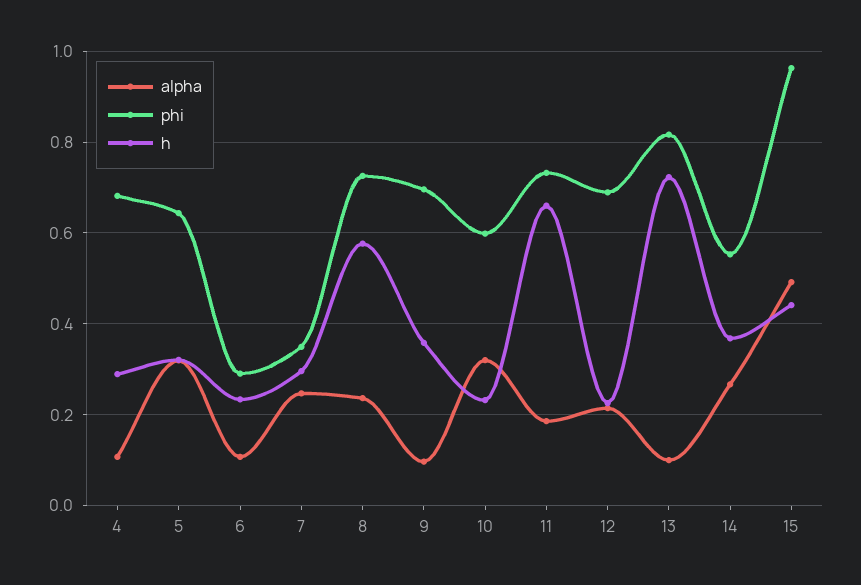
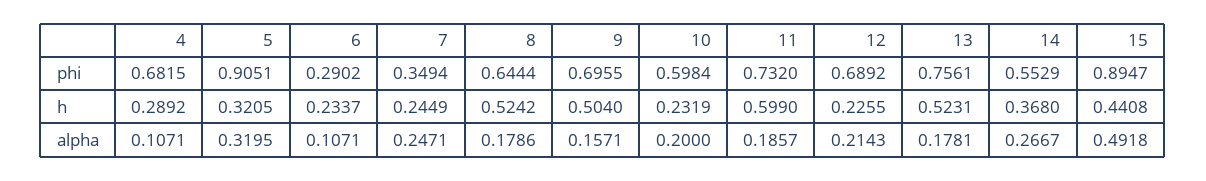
phi, 5: 0.64 -> 0.9051
h, 7: 0.3 -> 0.2449
alpha, 8: 0.24 -> 0.1786
phi, 8: 0.72 -> 0.6444
h, 8: 0.58 -> 0.5242
alpha, 9: 0.1 -> 0.1571
h, 9: 0.36 -> 0.504
alpha, 10: 0.32 -> 0.2
h, 11: 0.66 -> 0.599
alpha, 13: 0.1 -> 0.1781
phi, 13: 0.82 -> 0.7561
h, 13: 0.72 -> 0.5231
phi, 15: 0.96 -> 0.8947

